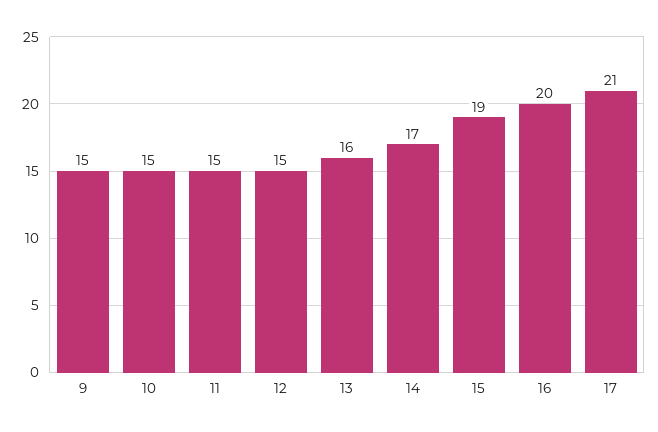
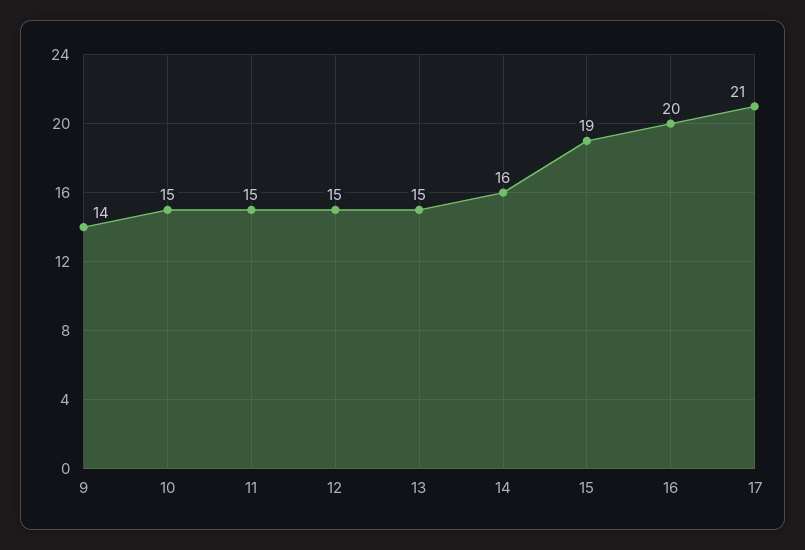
9: 15 -> 14
13: 16 -> 15
14: 17 -> 16

